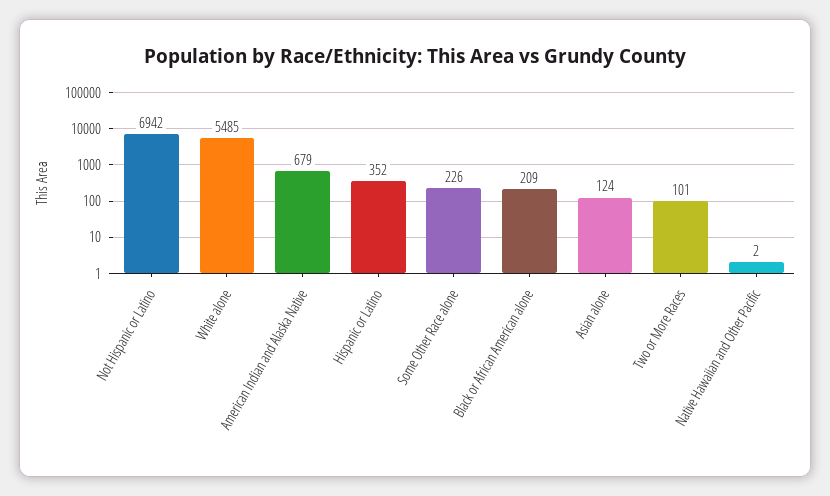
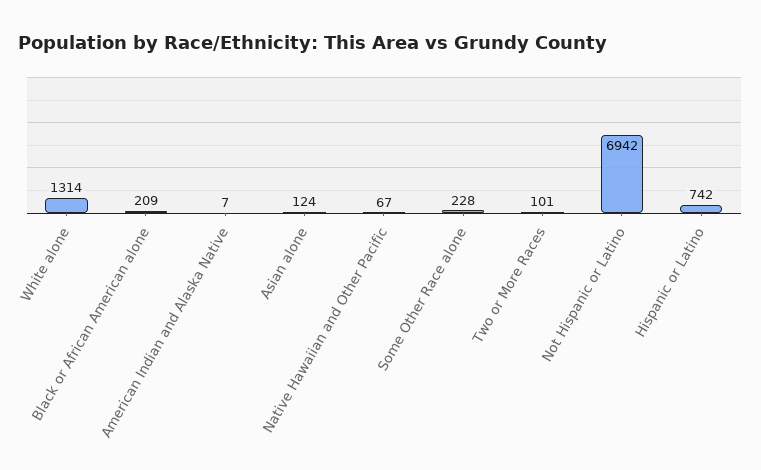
White alone: 5485 -> 1314
American Indian and Alaska Native: 679 -> 7
Hispanic or Latino: 352 -> 742
Some Other Race alone: 226 -> 228
Native Hawaiian and Other Pacific: 2 -> 67

